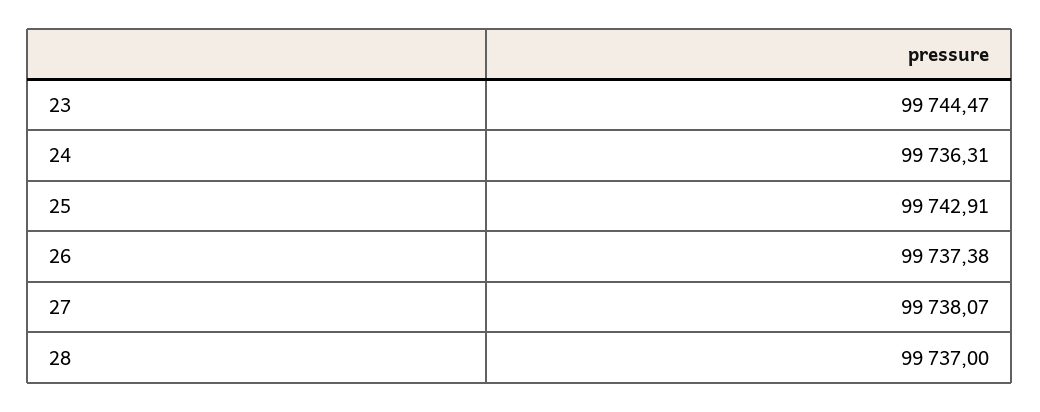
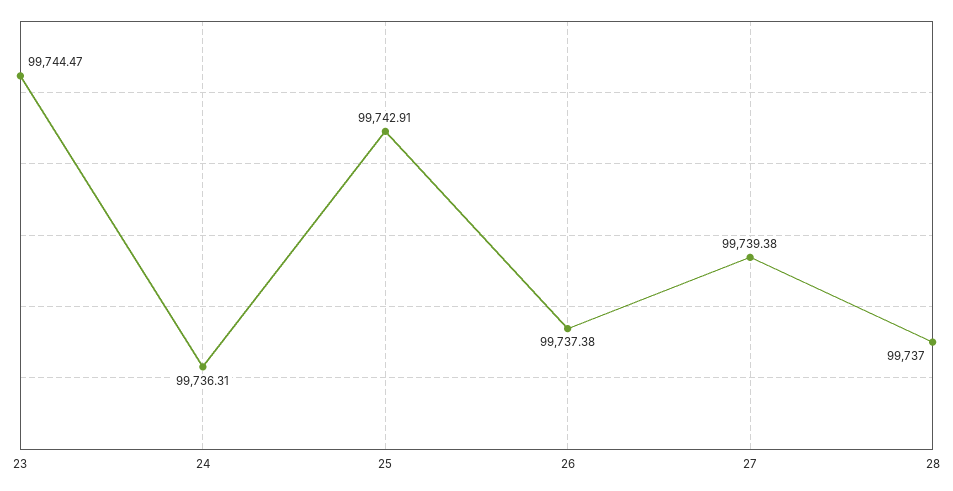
27: 99738.07 -> 99739.38

